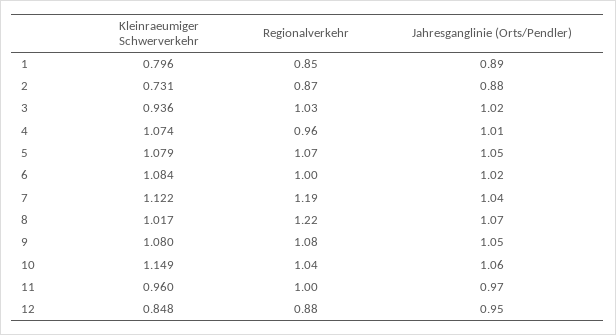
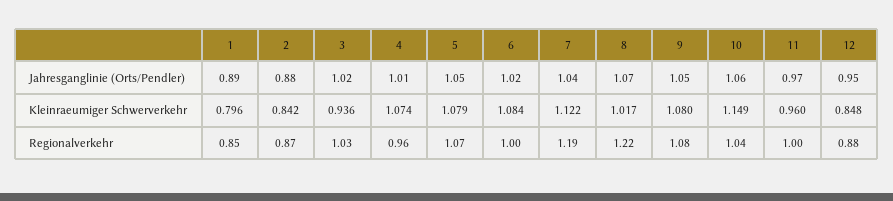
Kleinraeumiger Schwerverkehr, 2: 0.731 -> 0.842

